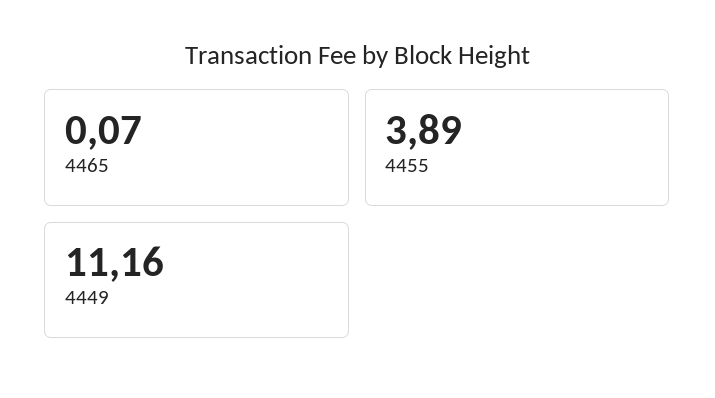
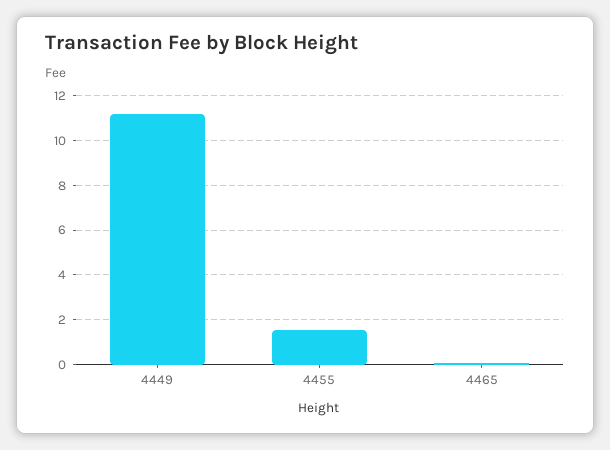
4455: 3.89 -> 1.5

